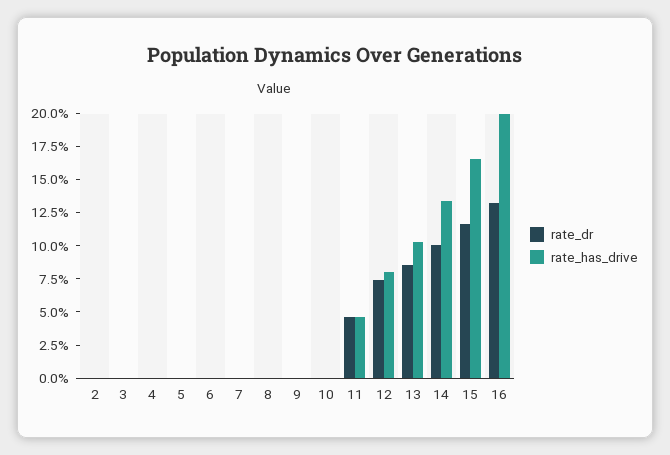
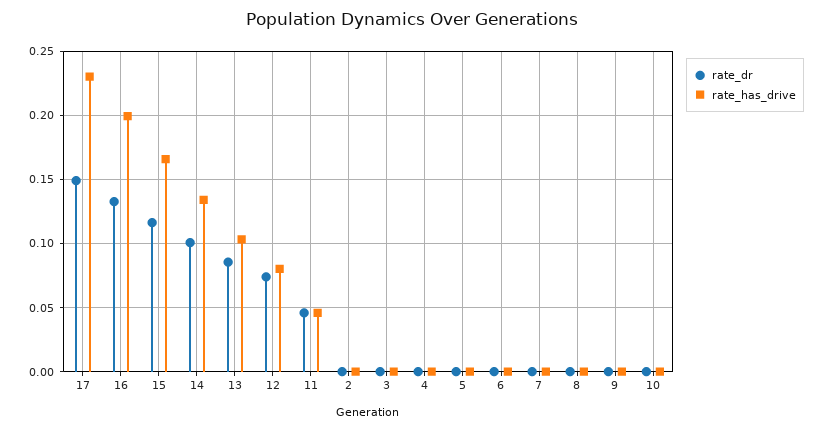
rate_dr, 17: none -> 0.15
rate_has_drive, 17: none -> 0.23

